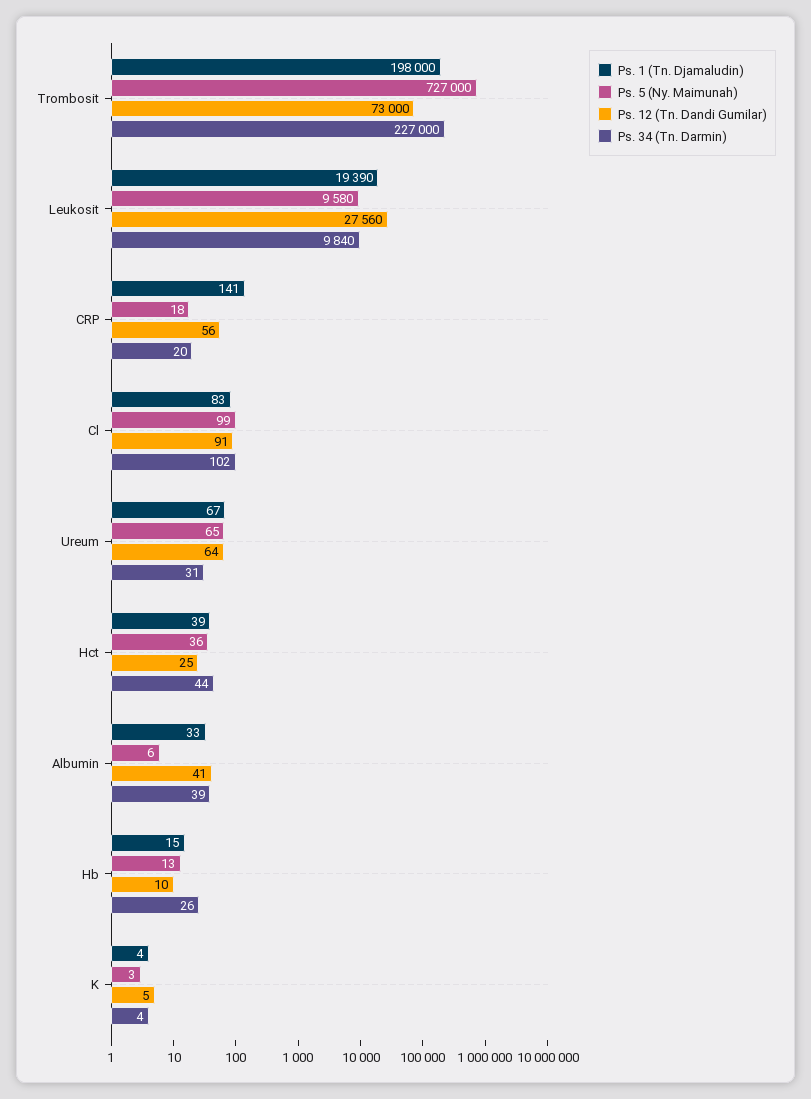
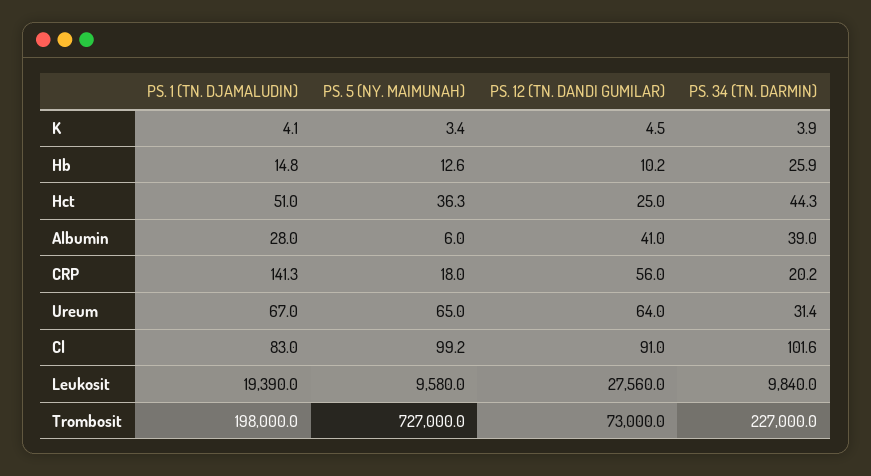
Ps. 1 (Tn. Djamaludin), Hct: 39 -> 51
Ps. 1 (Tn. Djamaludin), Albumin: 33 -> 28

